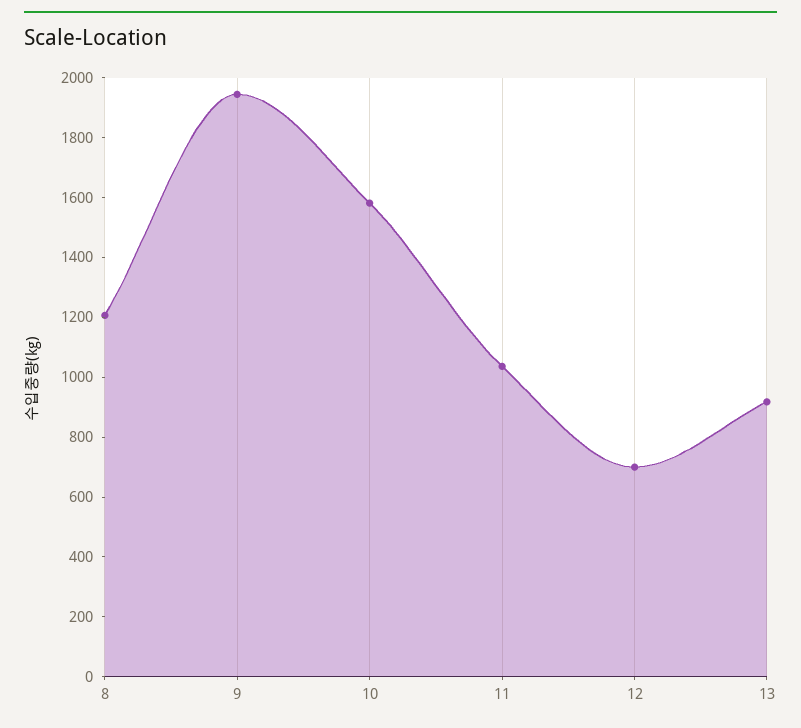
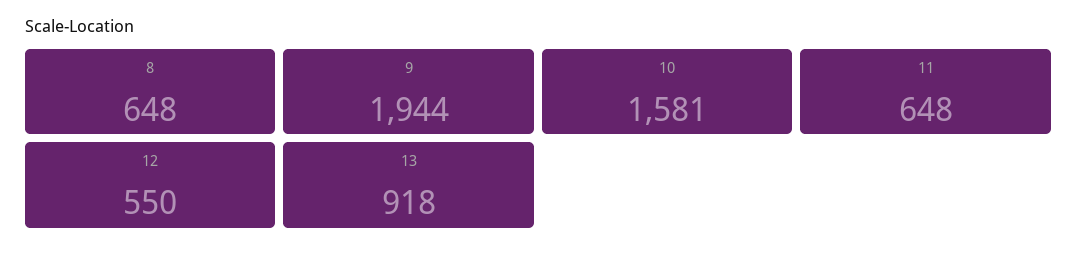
8: 1200 -> 648
11: 1050 -> 648
12: 700 -> 550

